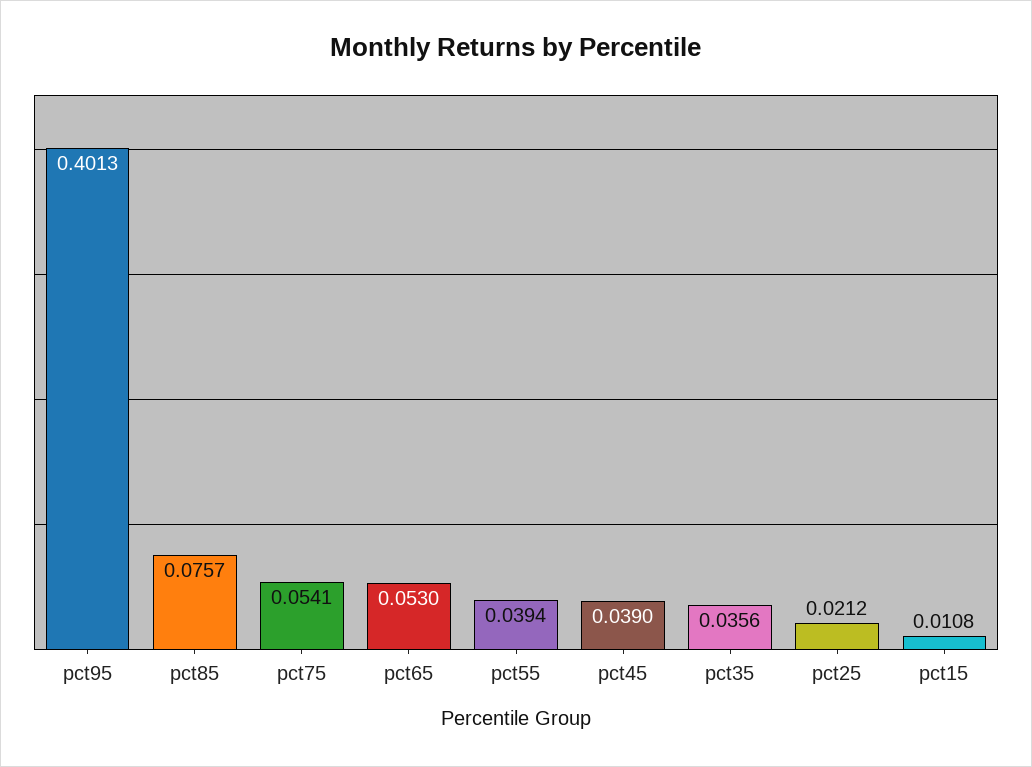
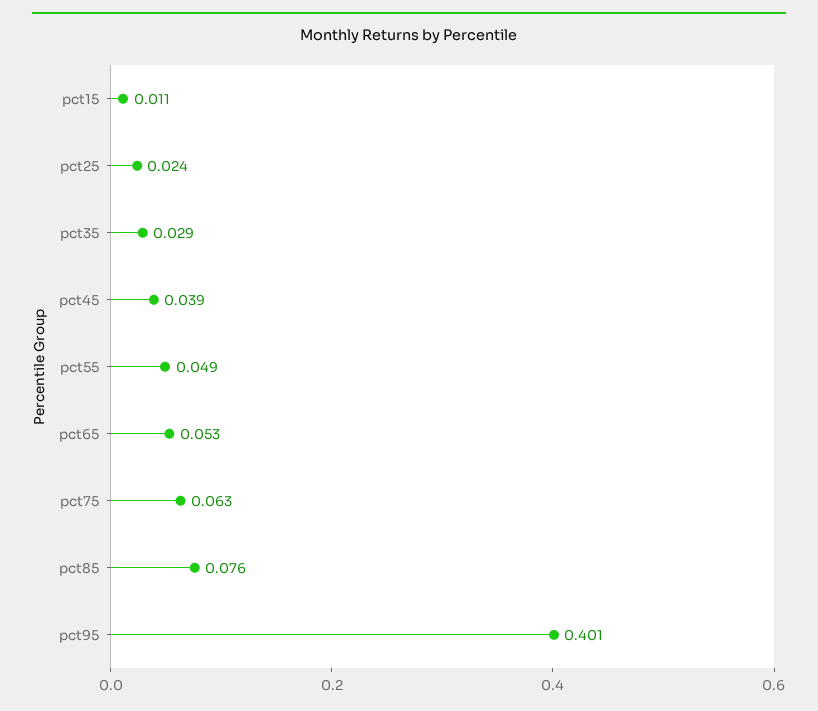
pct75: 0.0541 -> 0.063
pct55: 0.0394 -> 0.049
pct35: 0.0356 -> 0.029
pct25: 0.0212 -> 0.024

